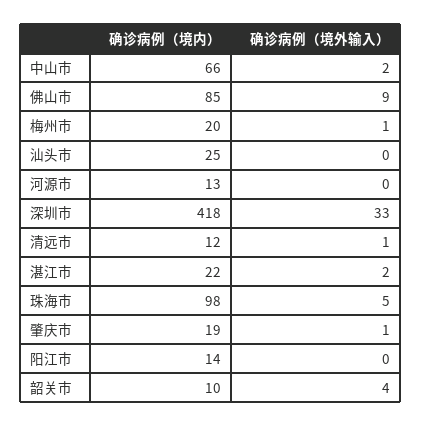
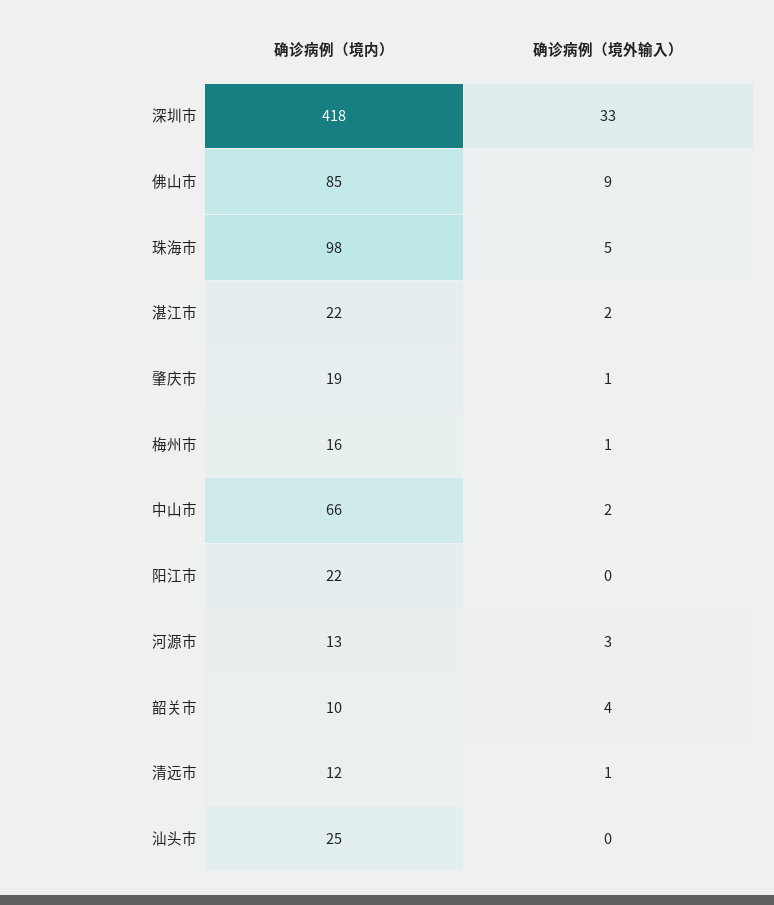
确诊病例（境内）, 梅州市: 20 -> 16
确诊病例（境外输入）, 河源市: 0 -> 3
确诊病例（境内）, 阳江市: 14 -> 22

